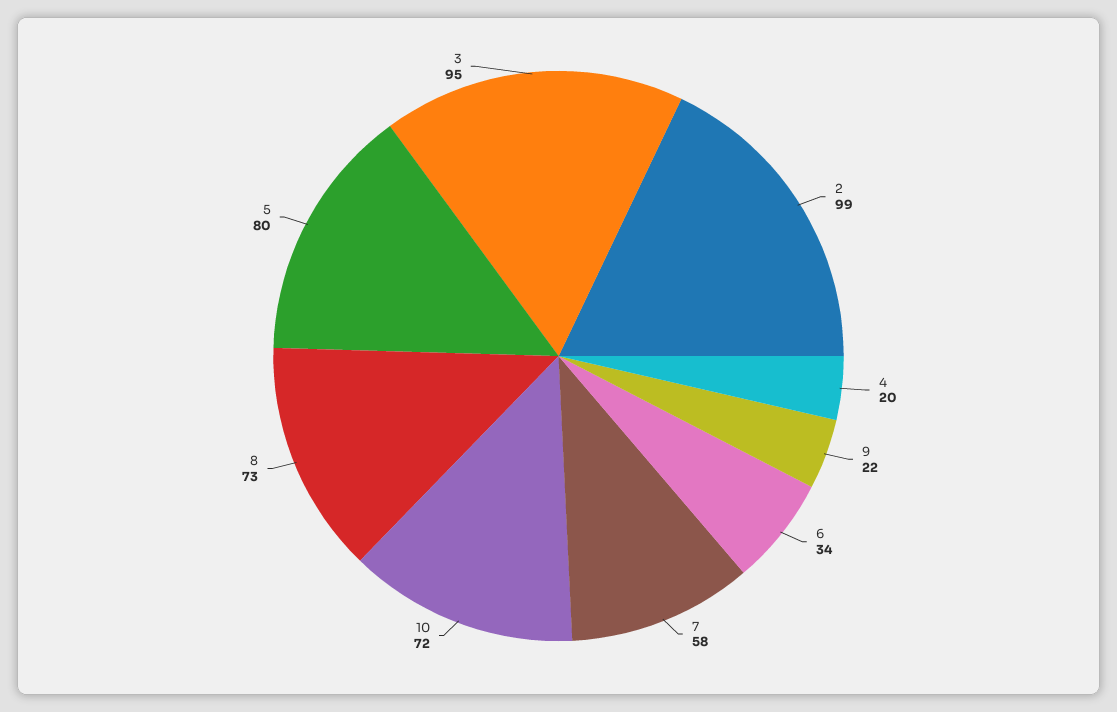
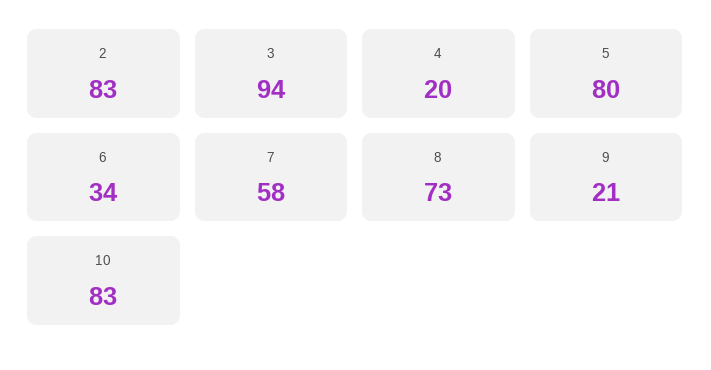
2: 99 -> 83
9: 22 -> 21
10: 72 -> 83
3: 95 -> 94

